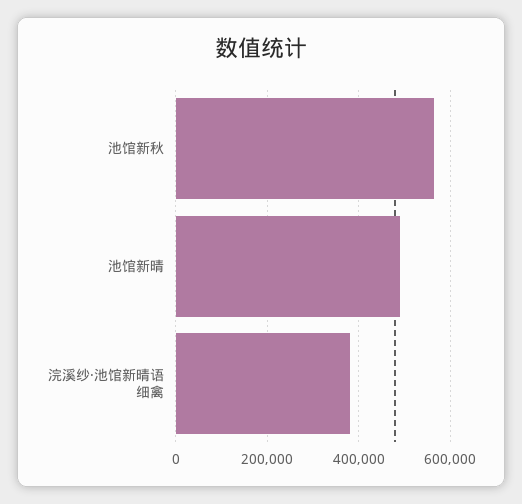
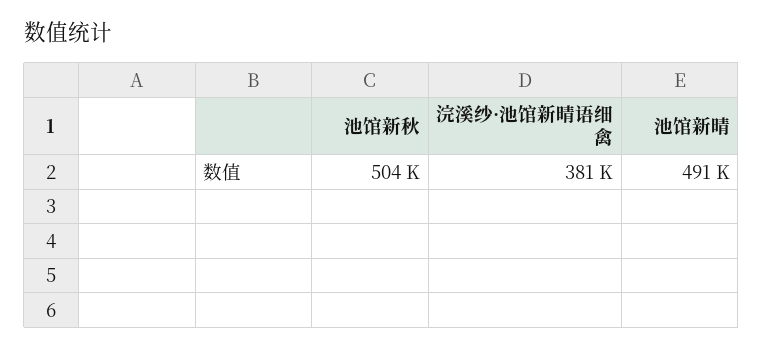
池馆新秋: 560000 -> 504000

